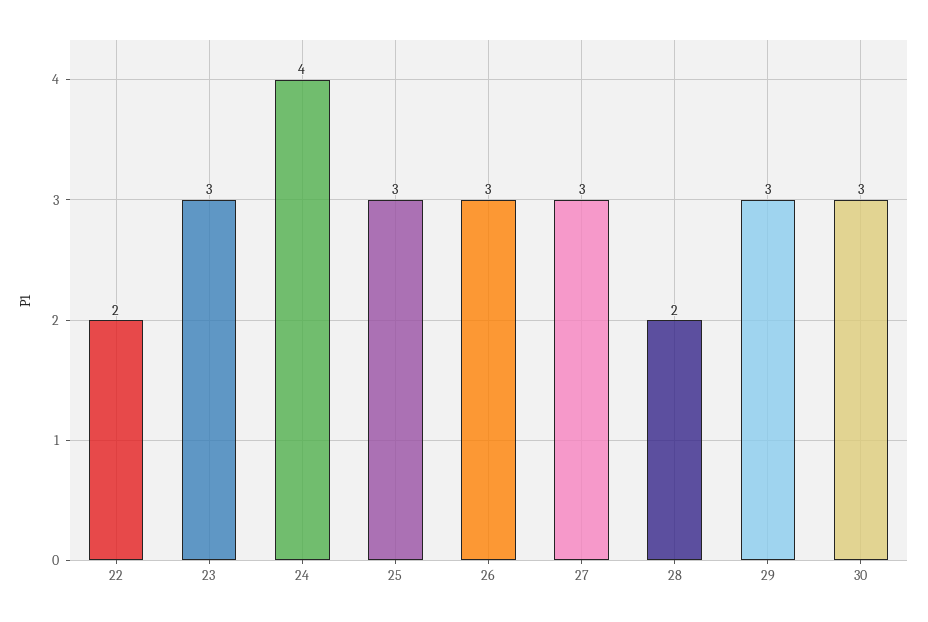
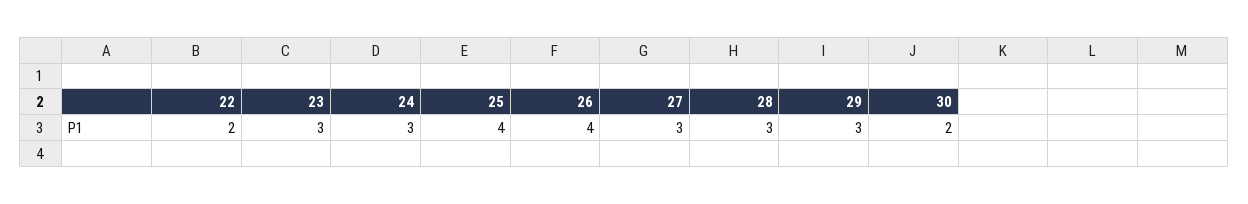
24: 4 -> 3
25: 3 -> 4
26: 3 -> 4
28: 2 -> 3
30: 3 -> 2

